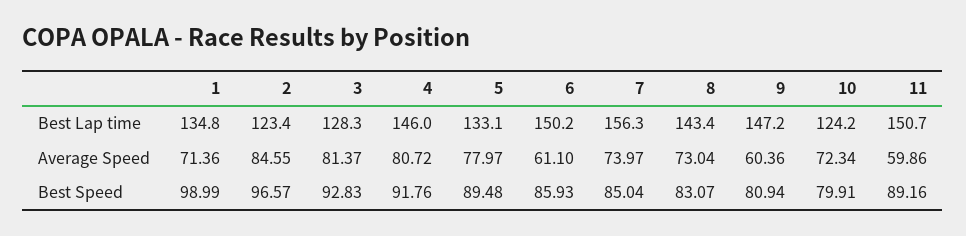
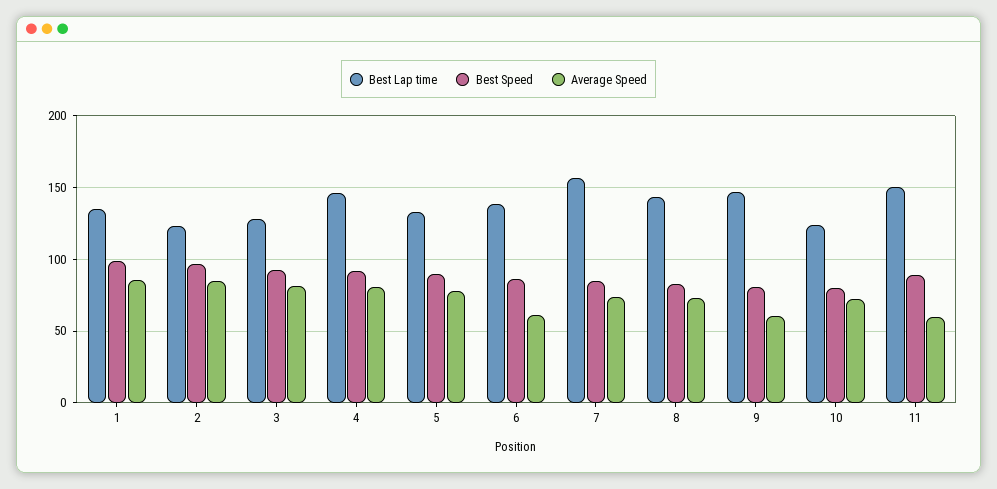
Best Lap time, 6: 150.2 -> 140
Average Speed, 1: 71.36 -> 85

